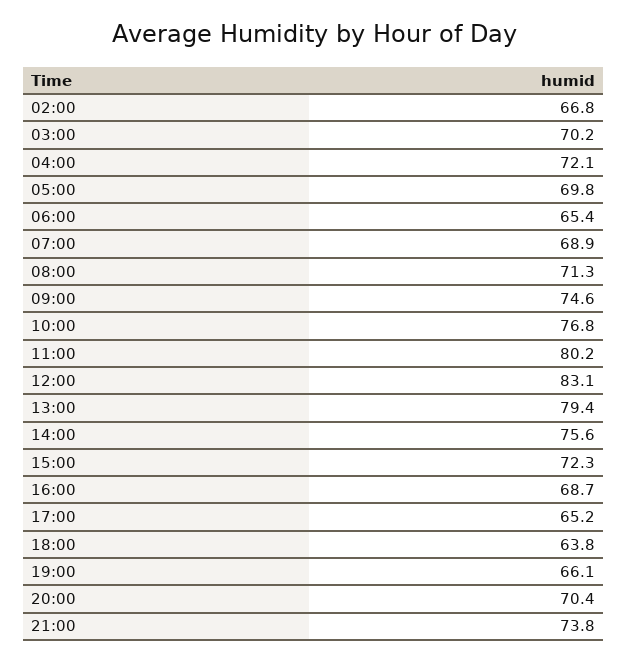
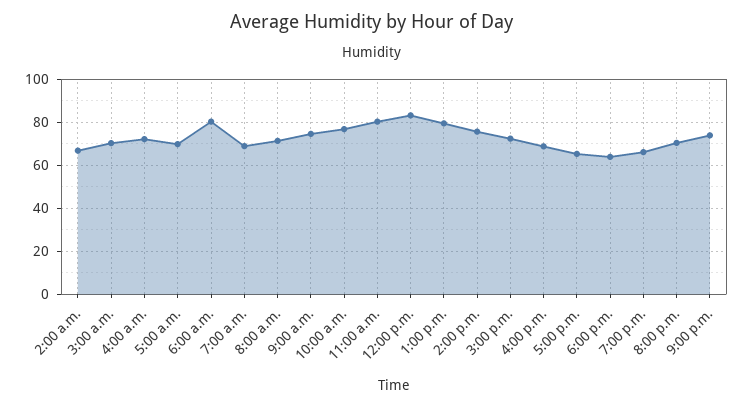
06:00: 65.4 -> 80

